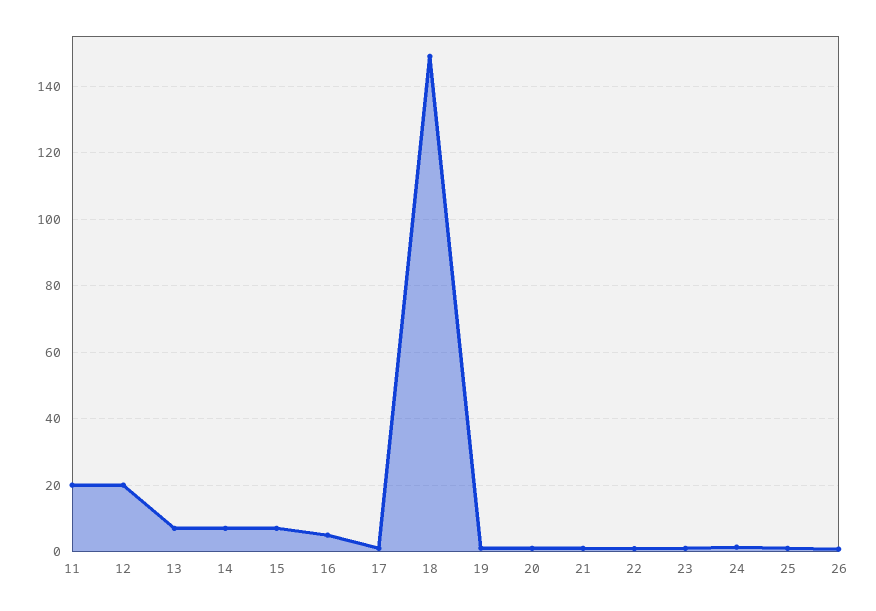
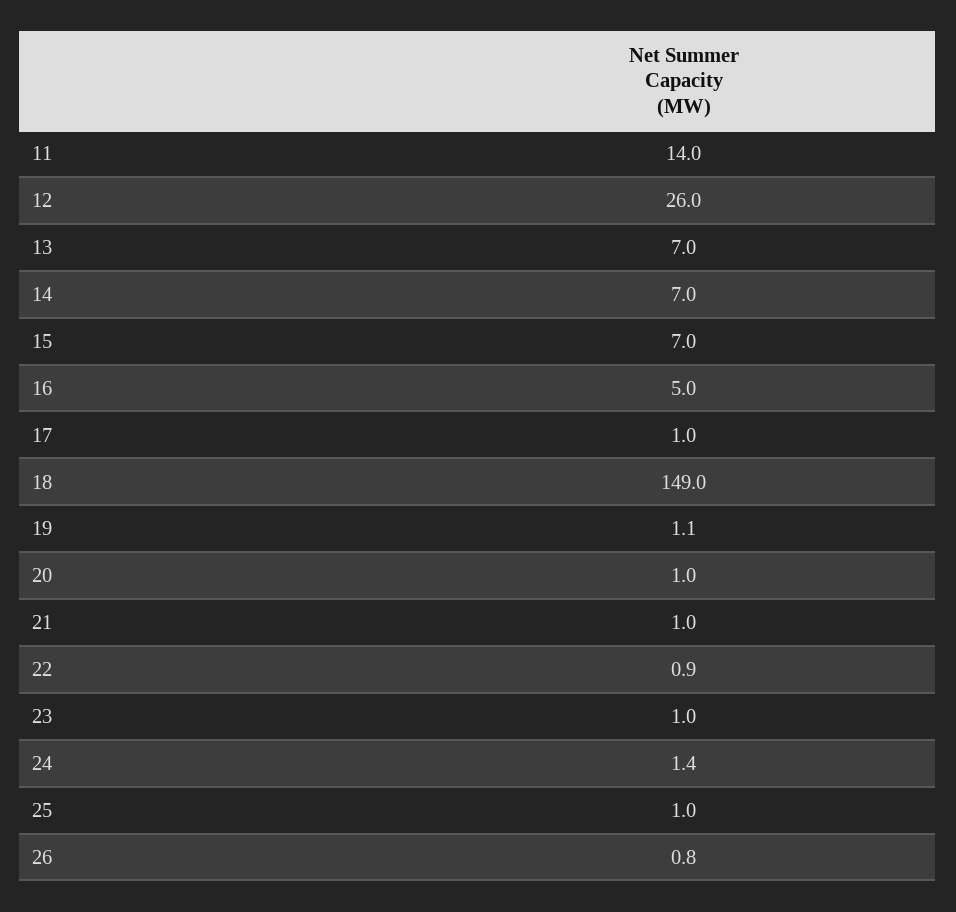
11: 20 -> 14
12: 20 -> 26

